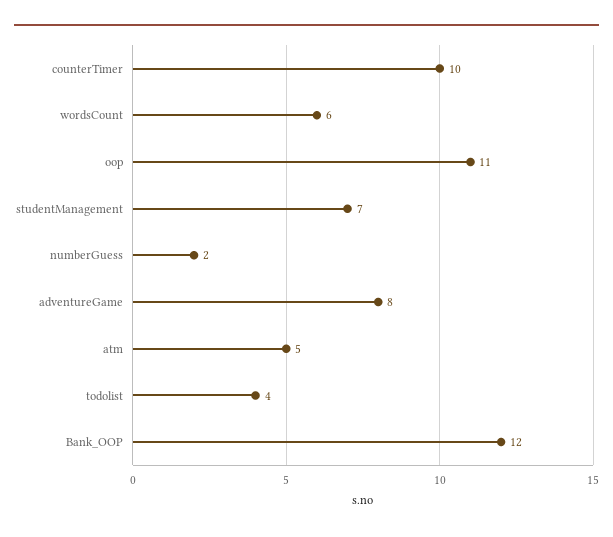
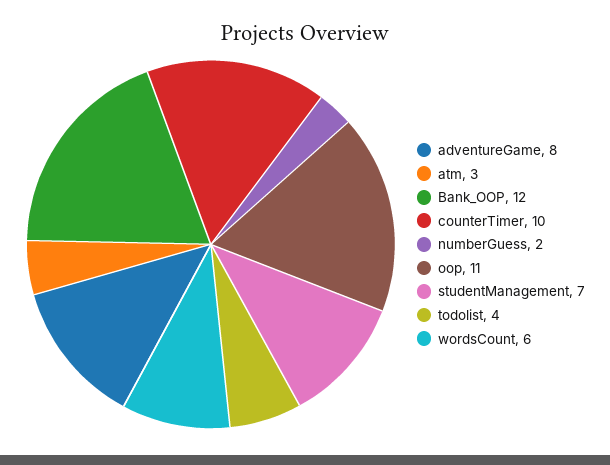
atm: 5 -> 3

